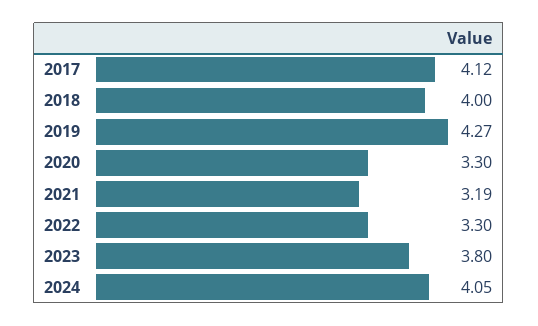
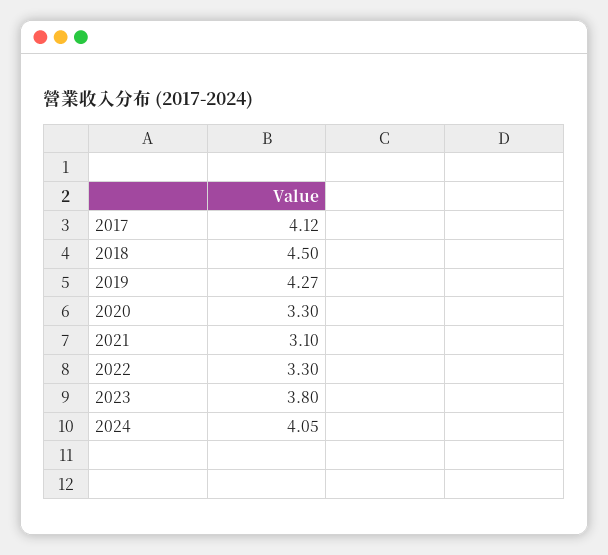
2018: 4 -> 4.5
2021: 3.19 -> 3.1

